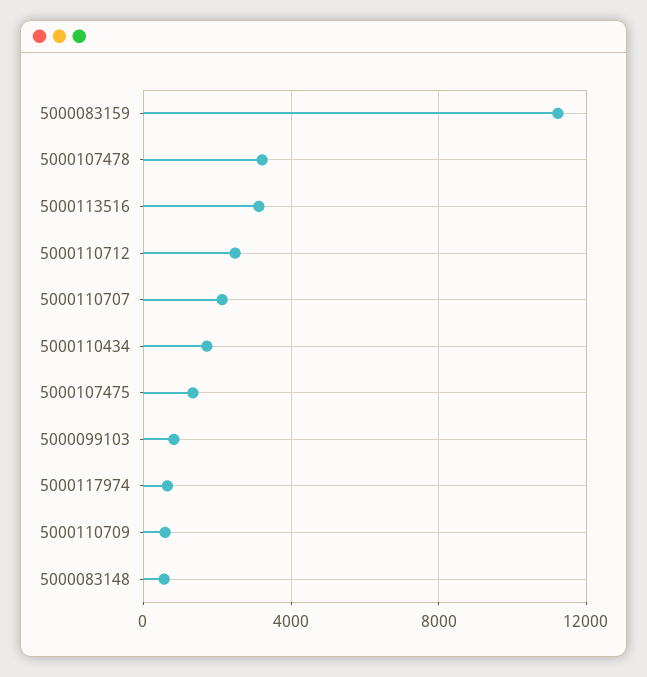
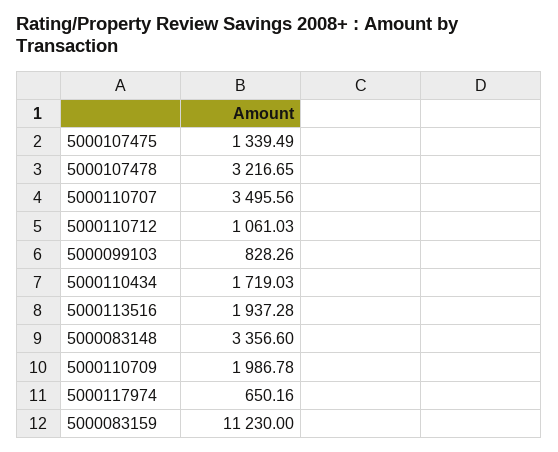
5000113516: 3000 -> 1937.28
5000110712: 2500 -> 1061.03
5000110707: 2000 -> 3495.56
5000110709: 500 -> 1986.78
5000083148: 500 -> 3356.6

